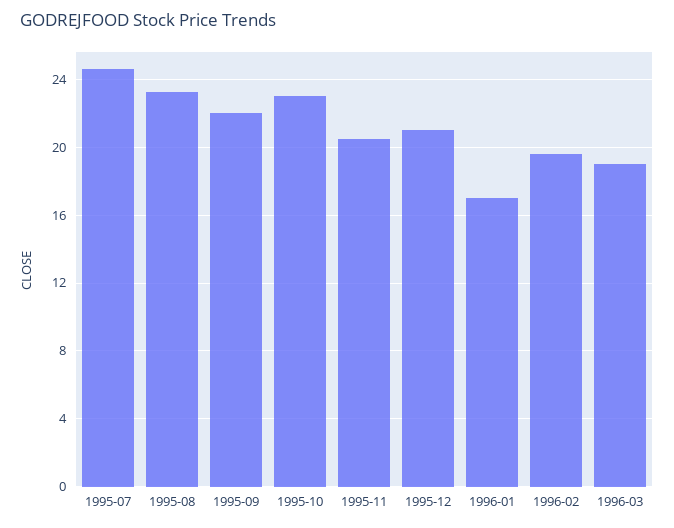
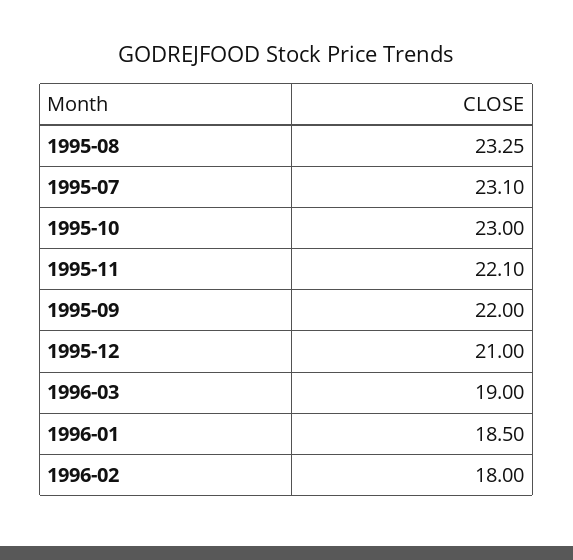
1995-07: 24.5 -> 23.1
1995-11: 20.5 -> 22.1
1996-01: 17 -> 18.5
1996-02: 19.5 -> 18

